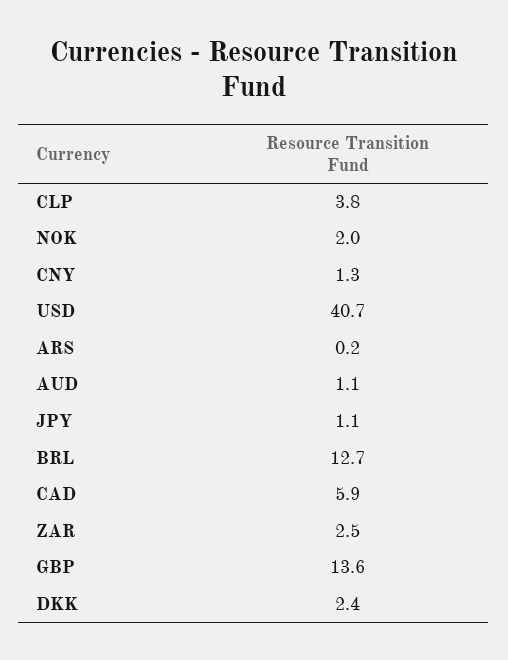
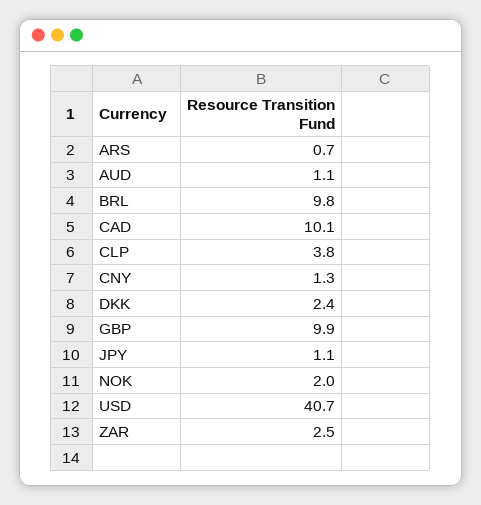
ARS: 0.2 -> 0.7
BRL: 12.7 -> 9.8
CAD: 5.9 -> 10.1
GBP: 13.6 -> 9.9

